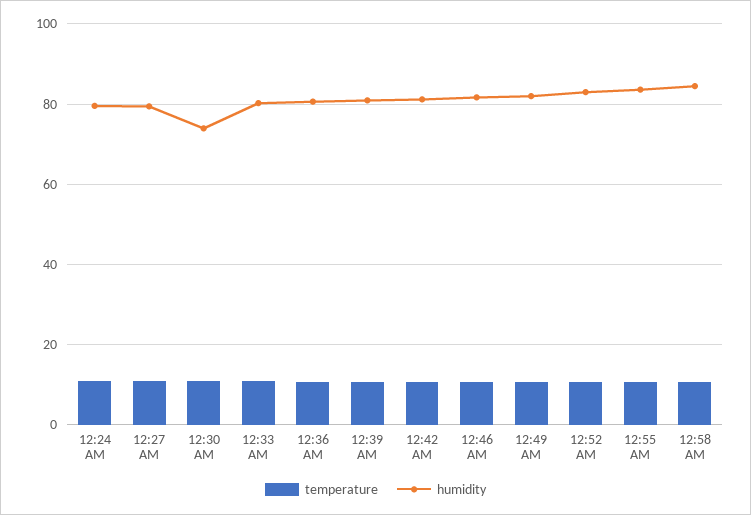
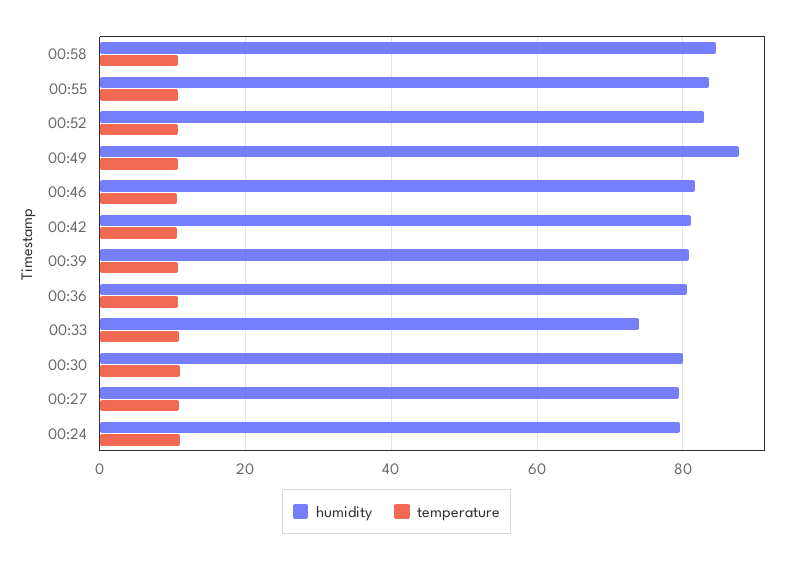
humidity, 12:30 AM: 74 -> 80
humidity, 12:33 AM: 80 -> 74
humidity, 12:49 AM: 82 -> 88

